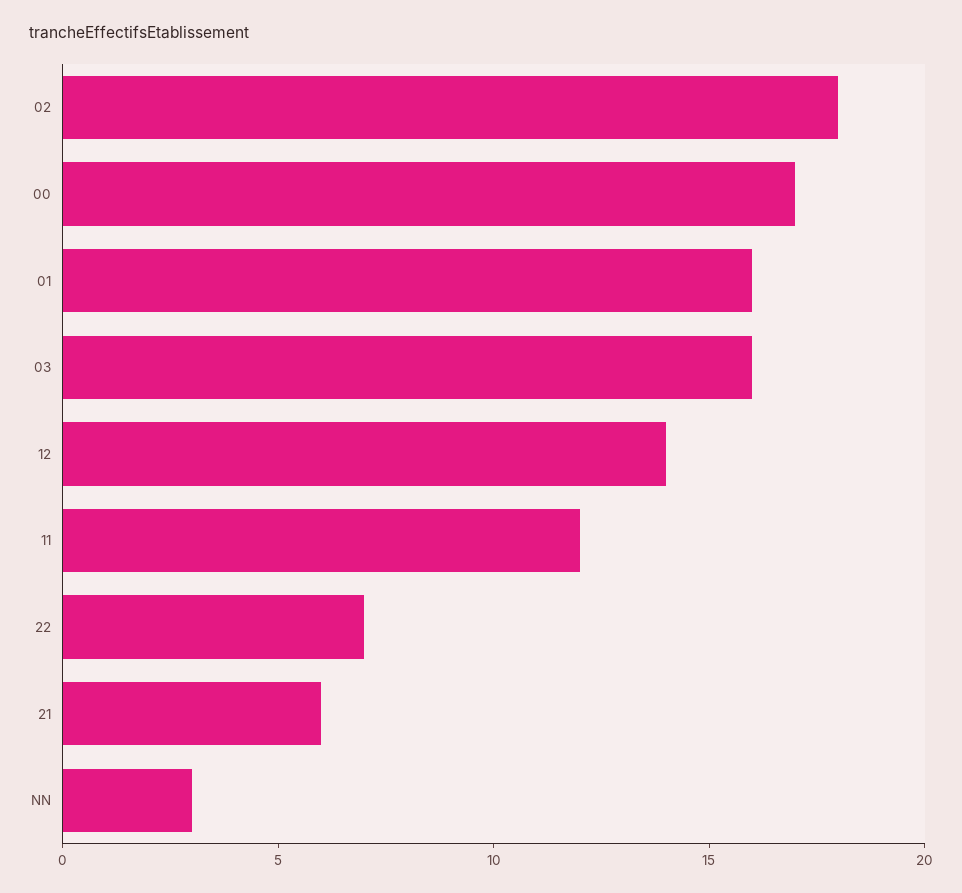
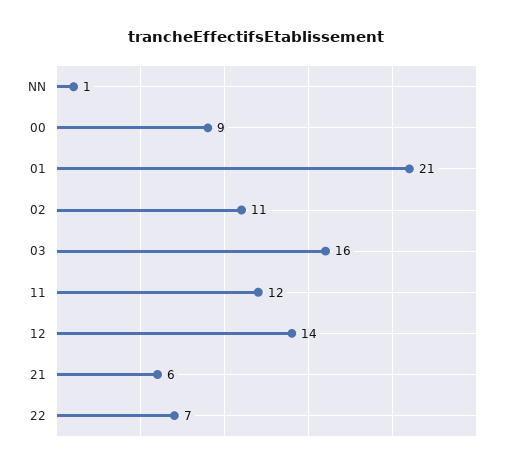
02: 18 -> 11
00: 17 -> 9
01: 16 -> 21
NN: 3 -> 1

